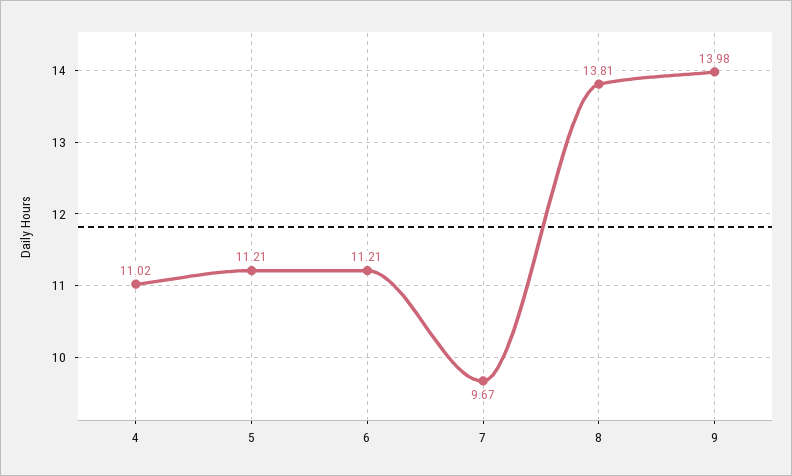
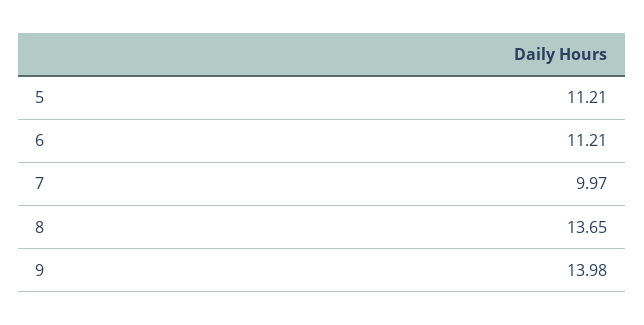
4: 11.02 -> none
7: 9.67 -> 9.97
8: 13.81 -> 13.65

